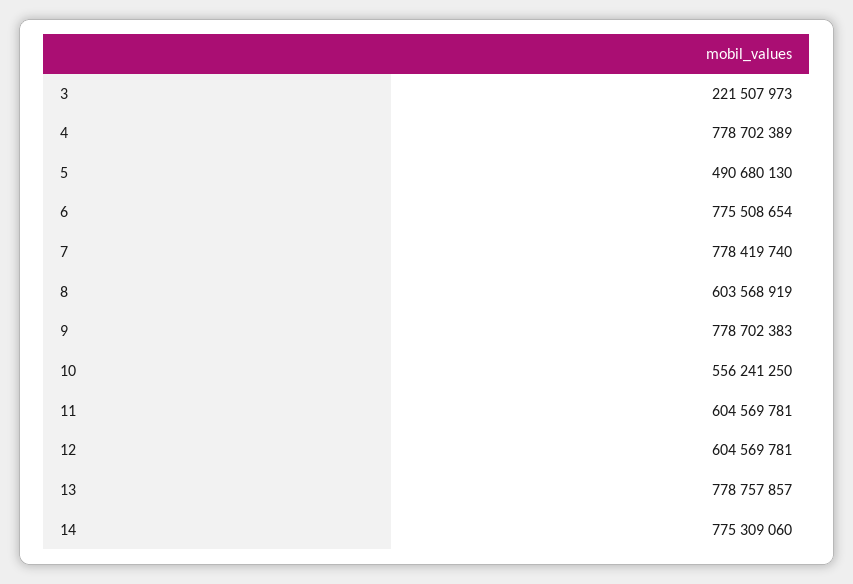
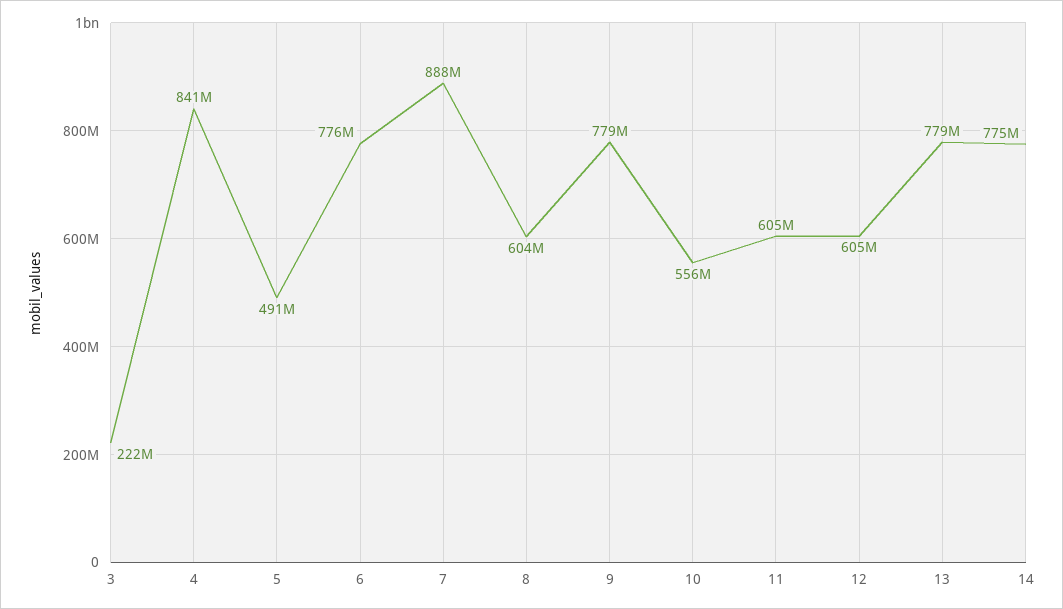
4: 778702389 -> 841000000
7: 778419740 -> 888000000

